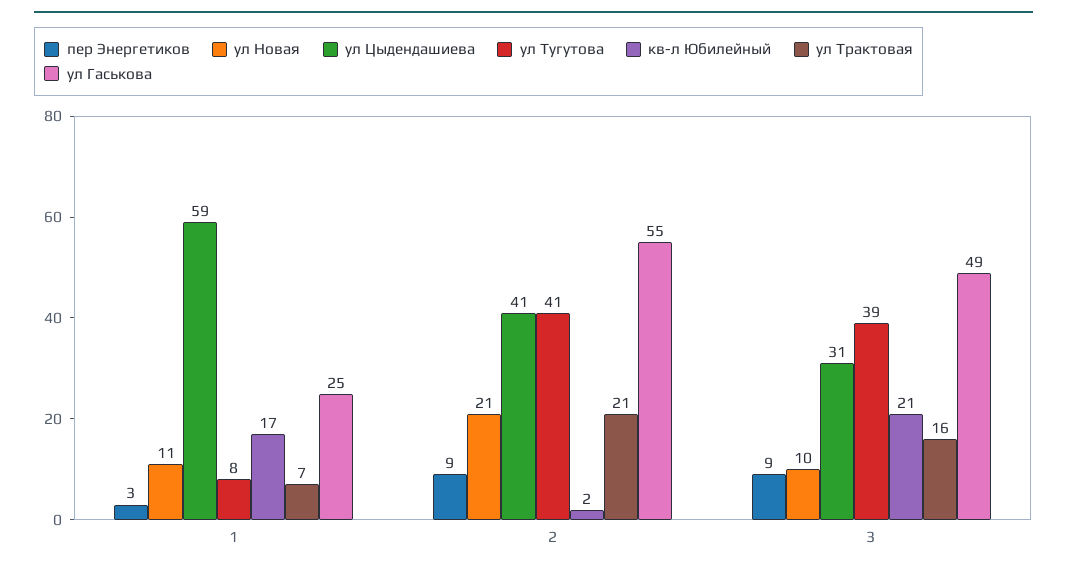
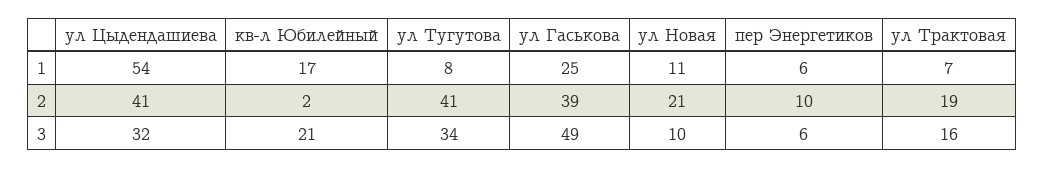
пер Энергетиков, 1: 3 -> 6
ул Цыдендашиева, 1: 59 -> 54
пер Энергетиков, 2: 9 -> 10
ул Трактовая, 2: 21 -> 19
ул Гаськова, 2: 55 -> 39
пер Энергетиков, 3: 9 -> 6
ул Цыдендашиева, 3: 31 -> 32
ул Тугутова, 3: 39 -> 34

